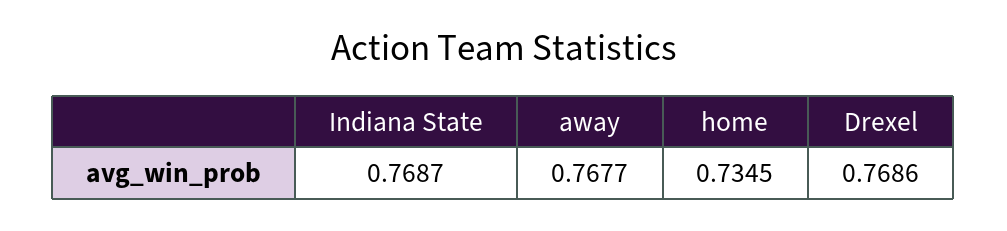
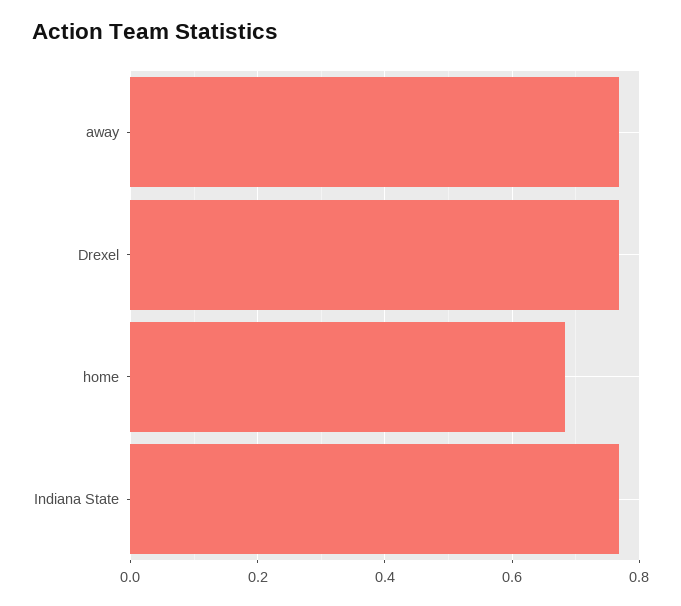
home: 0.7345 -> 0.68

